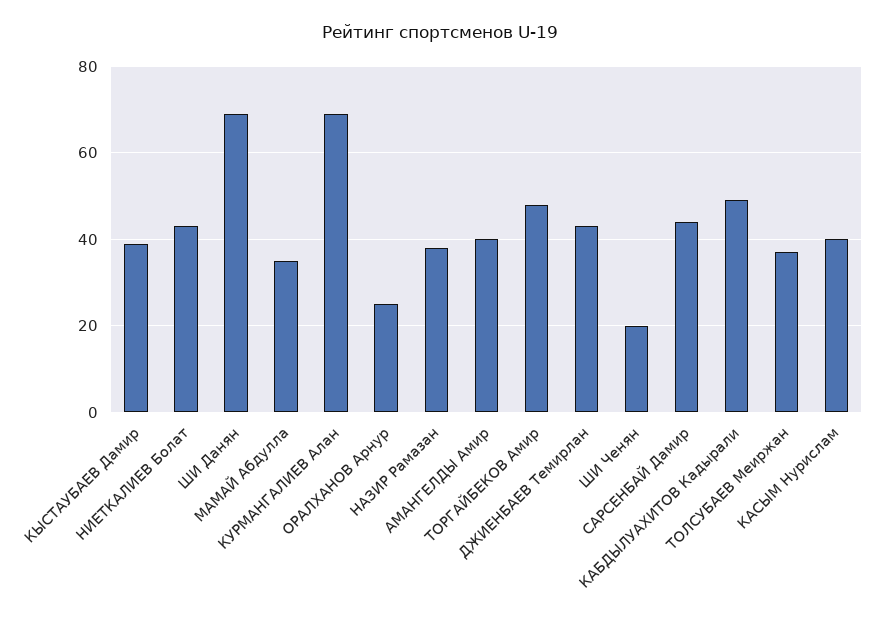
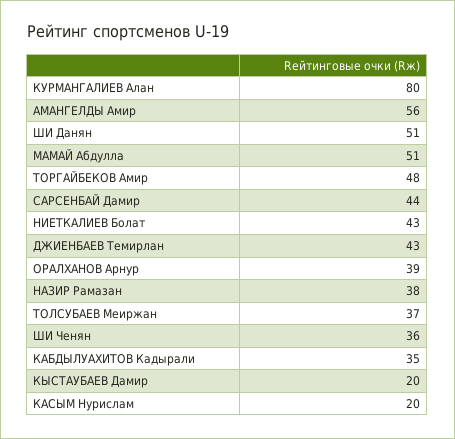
КЫСТАУБАЕВ Дамир: 40 -> 20
ШИ Данян: 70 -> 51
МАМАЙ Абдулла: 35 -> 51
КУРМАНГАЛИЕВ Алан: 70 -> 80
ОРАЛХАНОВ Арнур: 25 -> 39
АМАНГЕЛДЫ Амир: 40 -> 56
ШИ Ченян: 20 -> 36
КАБДЫЛУАХИТОВ Кадырали: 50 -> 35
КАСЫМ Нурислам: 40 -> 20

